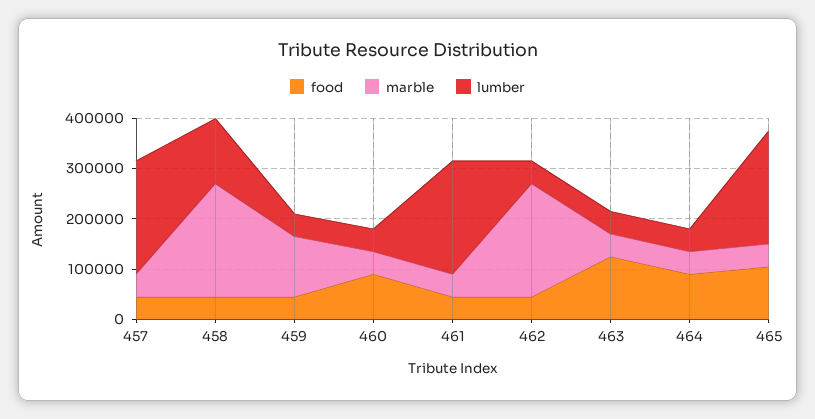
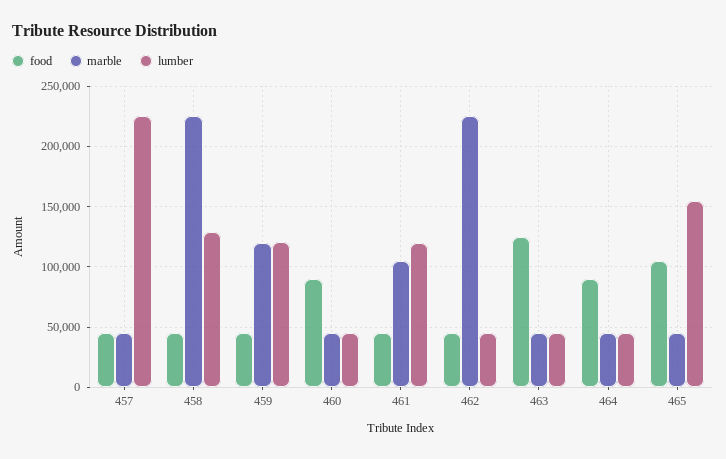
lumber, 459: 40000 -> 120000
marble, 461: 40000 -> 105000
lumber, 461: 220000 -> 120000
lumber, 465: 220000 -> 155000

